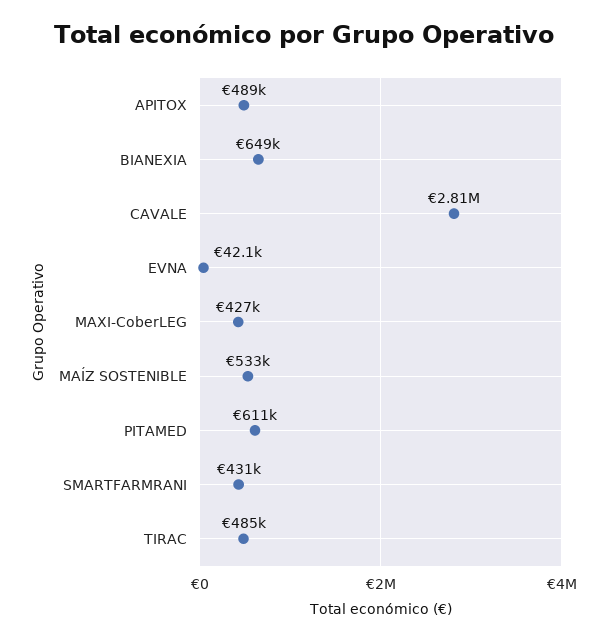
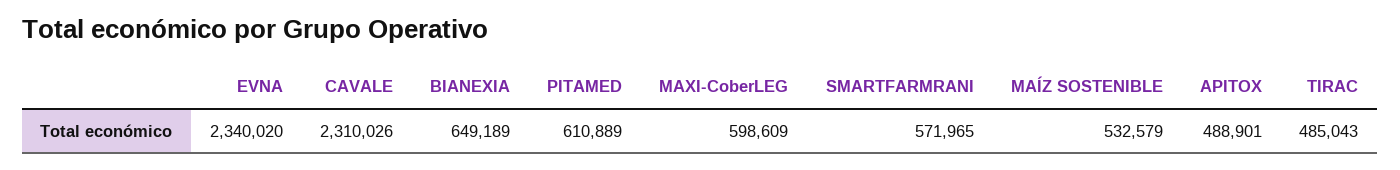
CAVALE: 2810000 -> 2310026
EVNA: 42100 -> 2340020
MAXI-CoberLEG: 427000 -> 598609
SMARTFARMRANI: 431000 -> 571965

